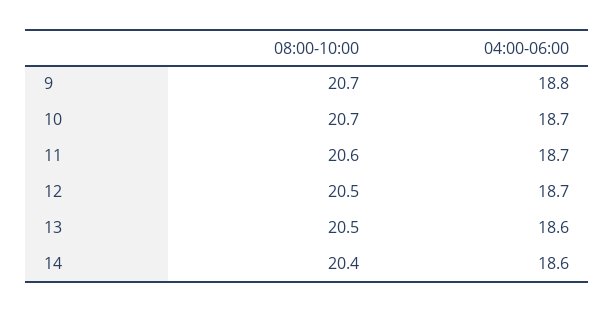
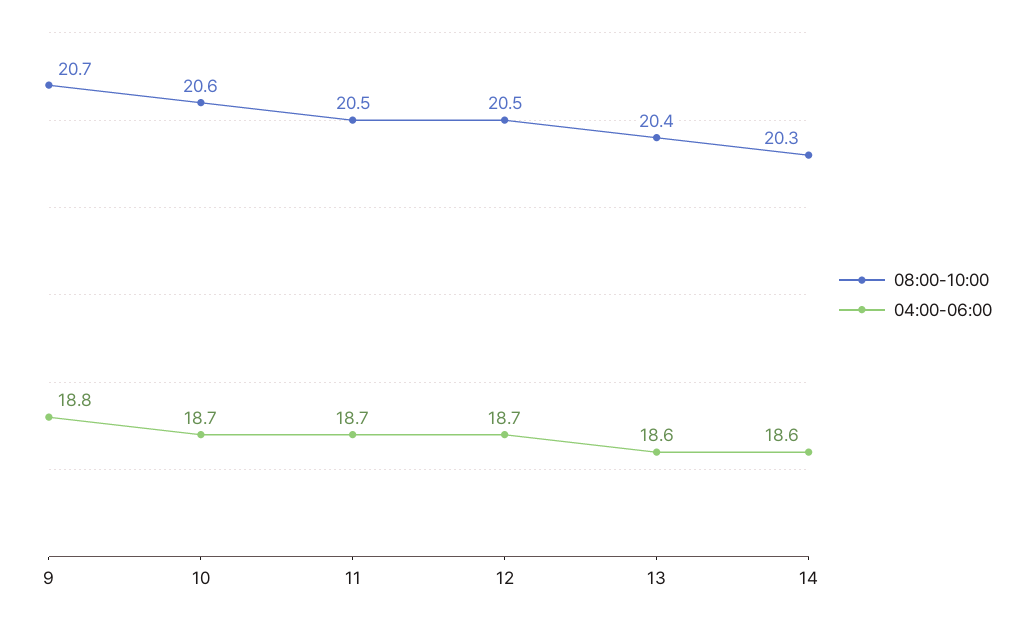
08:00-10:00, 10: 20.7 -> 20.6
08:00-10:00, 11: 20.6 -> 20.5
08:00-10:00, 13: 20.5 -> 20.4
08:00-10:00, 14: 20.4 -> 20.3

